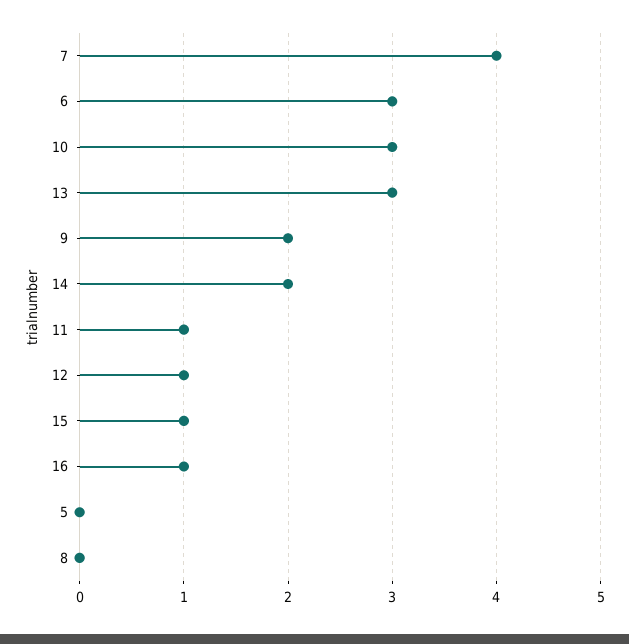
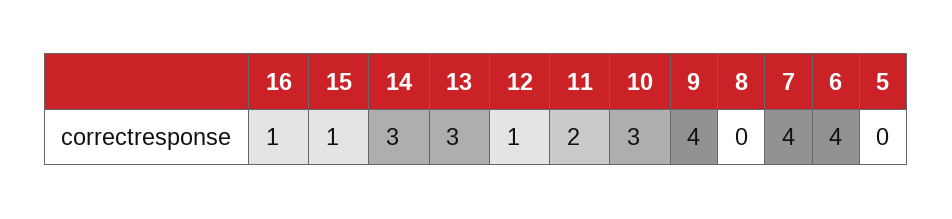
6: 3 -> 4
9: 2 -> 4
14: 2 -> 3
11: 1 -> 2

